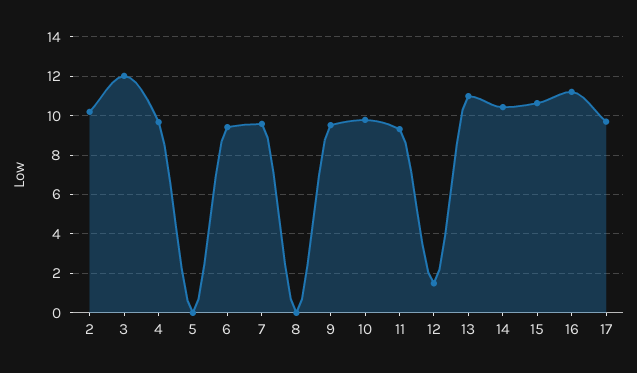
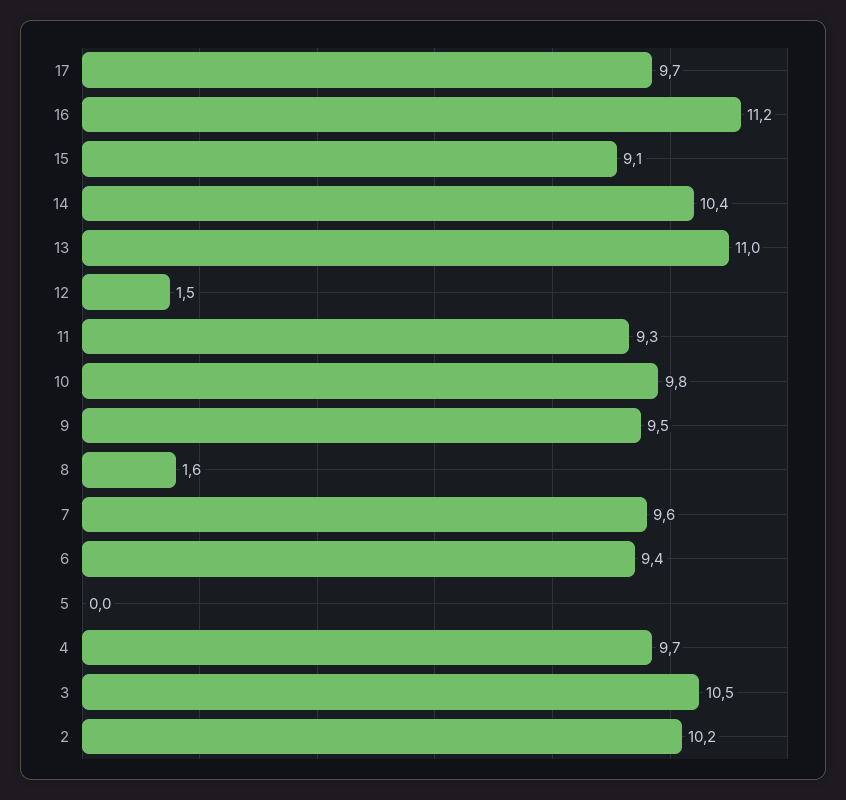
3: 12 -> 10.5
8: 0 -> 1.6
15: 10.5 -> 9.1

